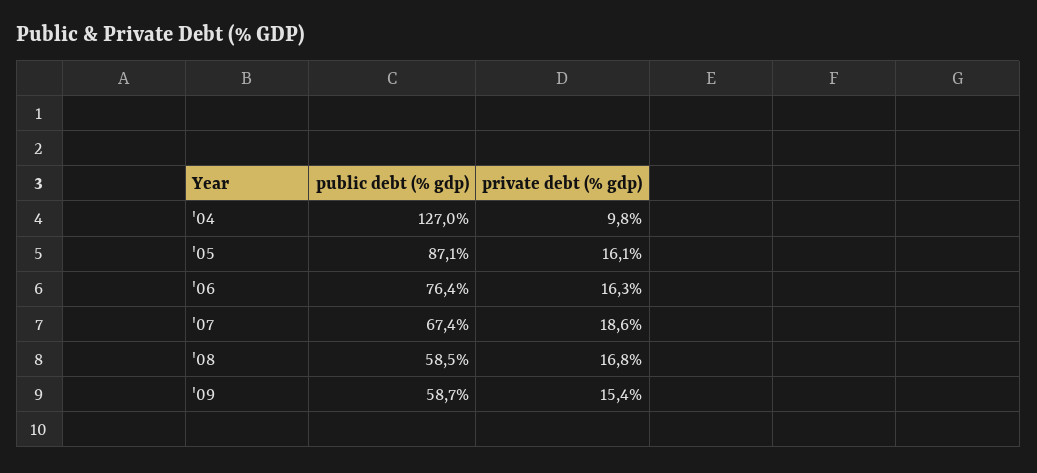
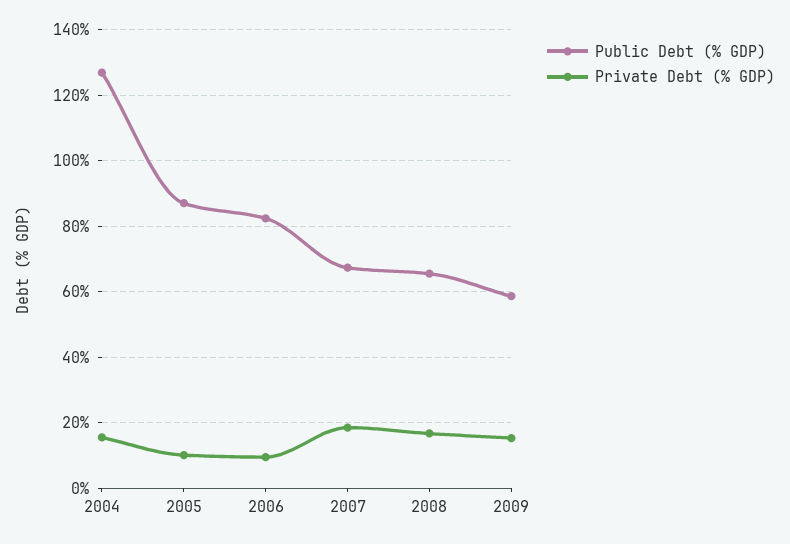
private debt (% gdp), '04: 9.8 -> 16
private debt (% gdp), '05: 16.1 -> 10
public debt (% gdp), '06: 76.4 -> 82
private debt (% gdp), '06: 16.3 -> 10
public debt (% gdp), '08: 58.5 -> 66

